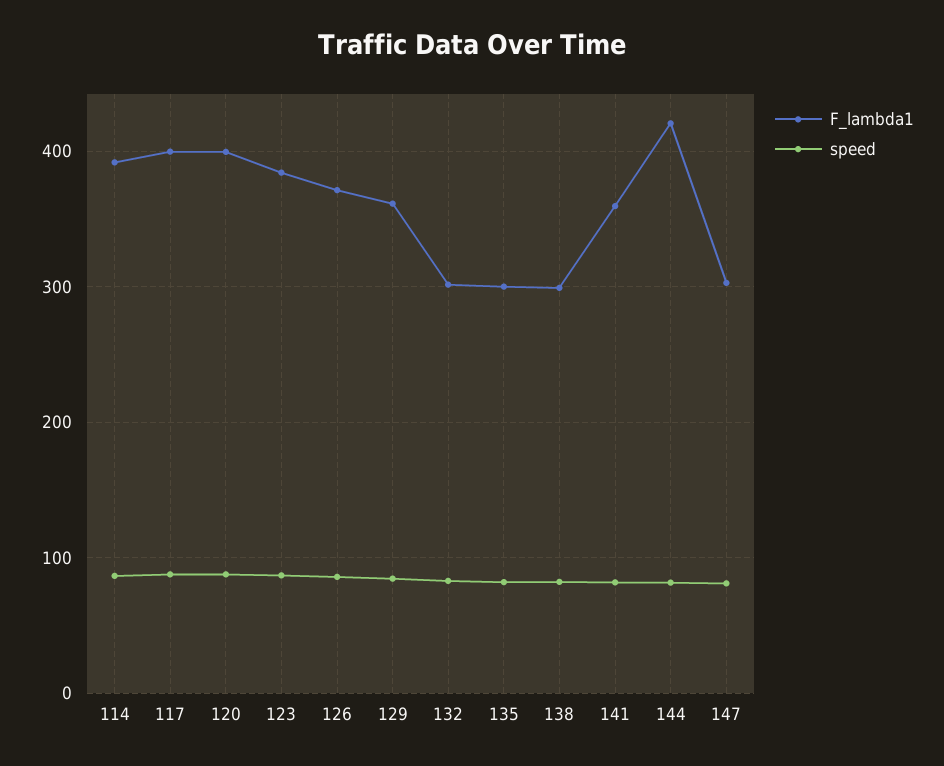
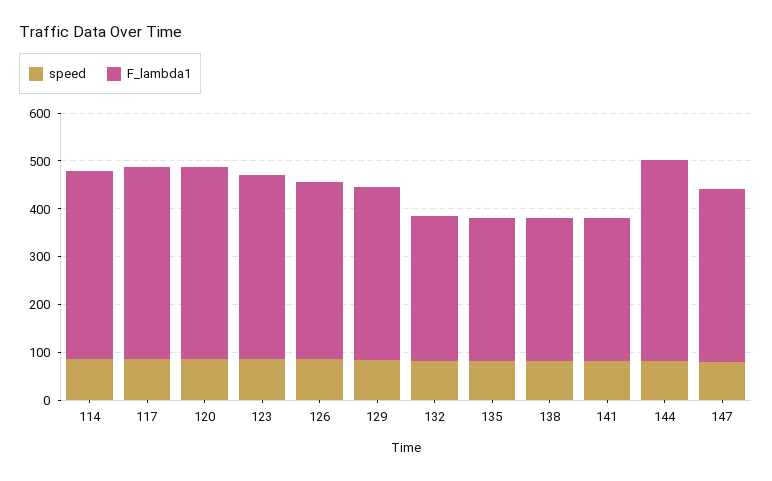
F_lambda1, 141: 360 -> 300
F_lambda1, 147: 300 -> 360

